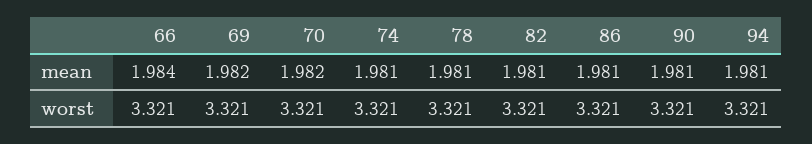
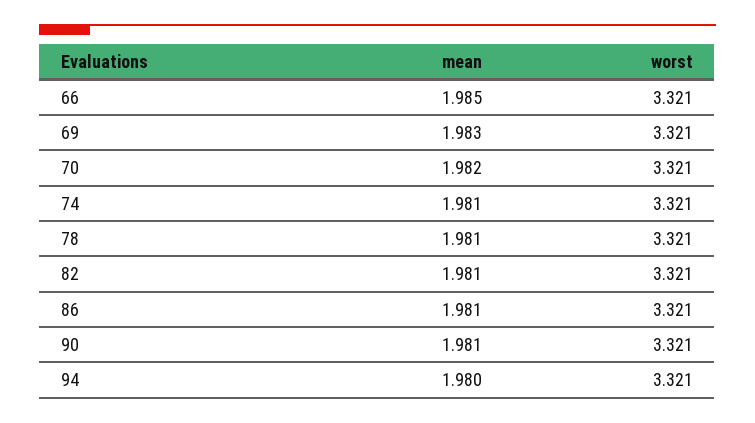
66, mean: 1.984 -> 1.985
69, mean: 1.982 -> 1.983
94, mean: 1.981 -> 1.98

